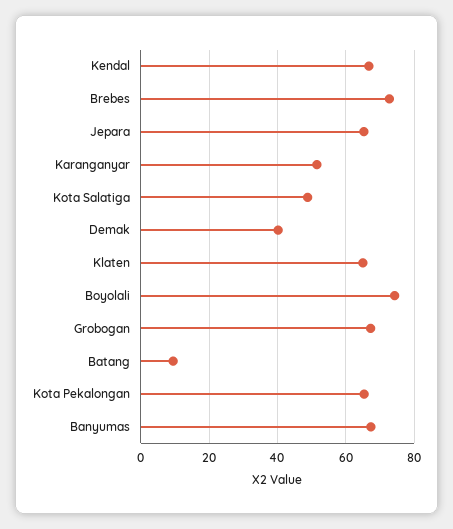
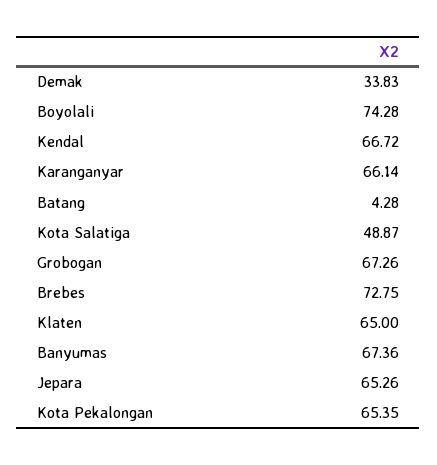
Karanganyar: 52 -> 66.14
Demak: 40 -> 33.83
Batang: 10 -> 4.28

